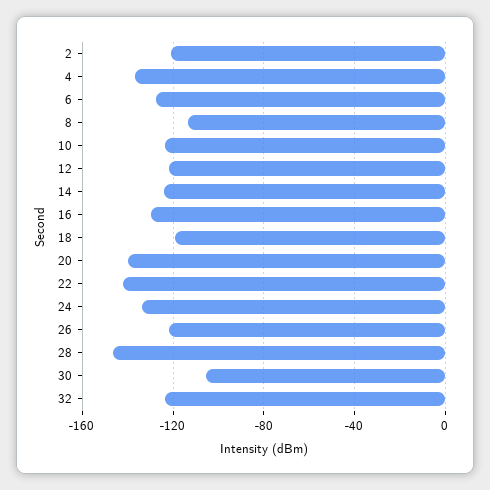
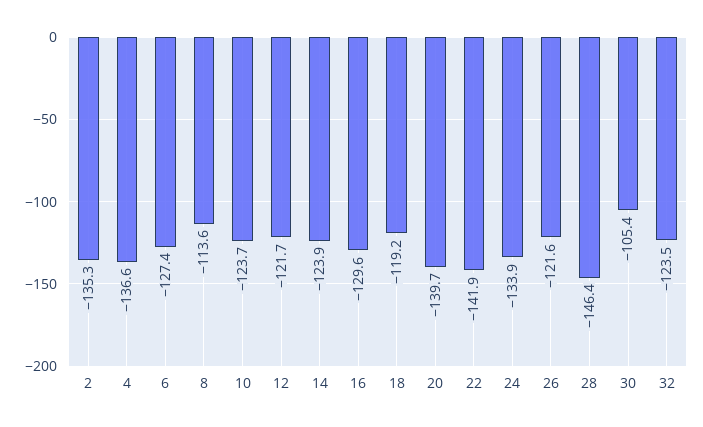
2: -120 -> -135.3

